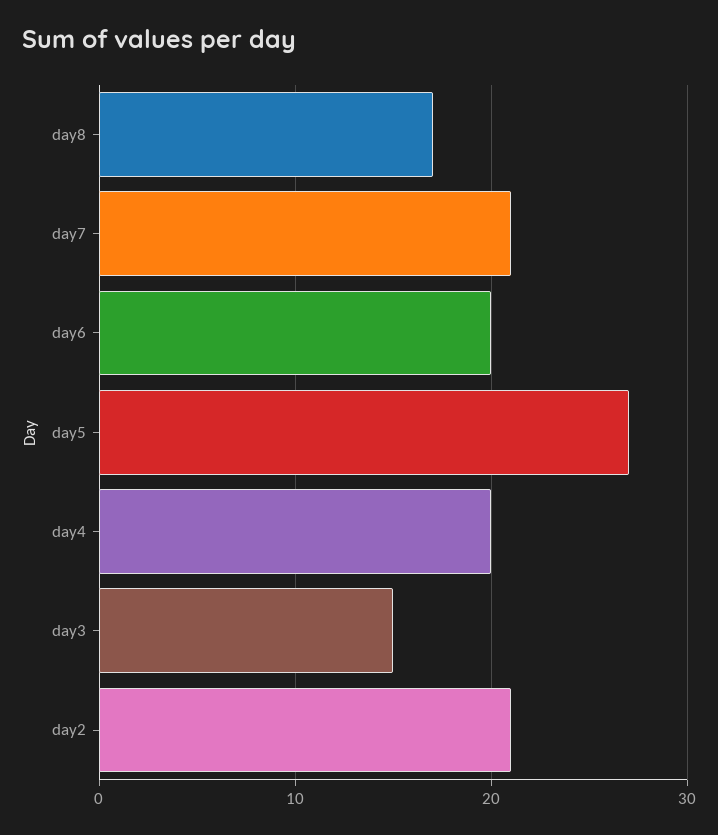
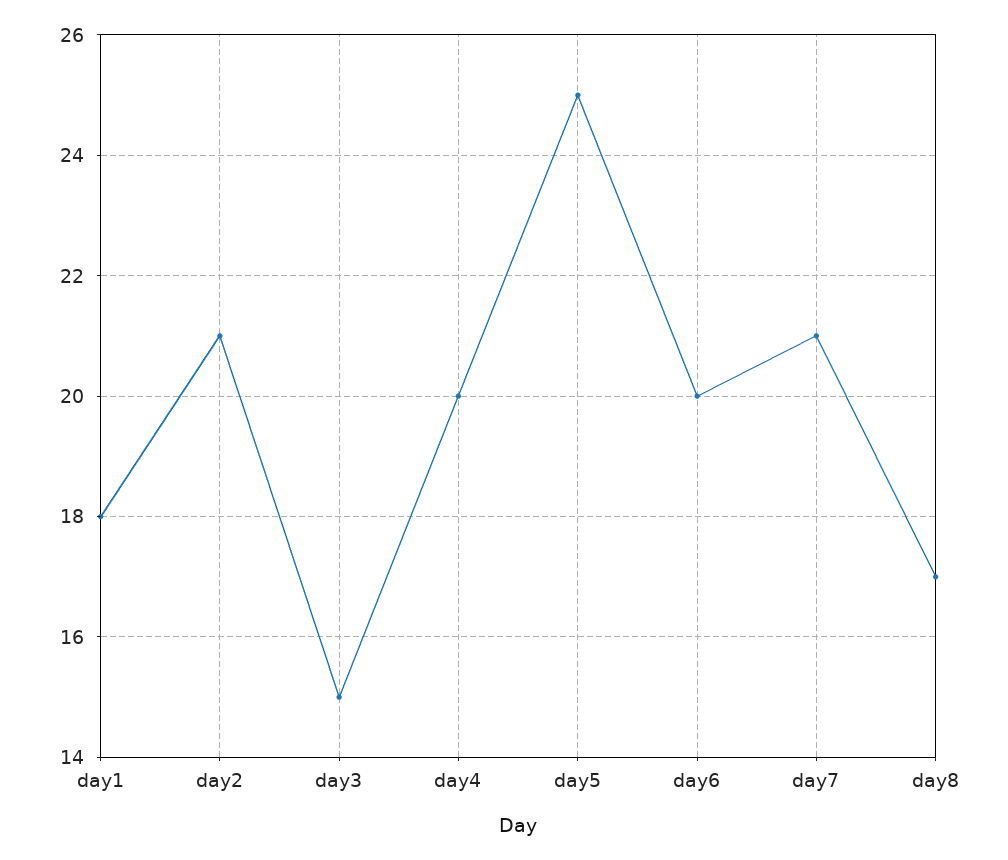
day5: 27 -> 25
day1: none -> 18

